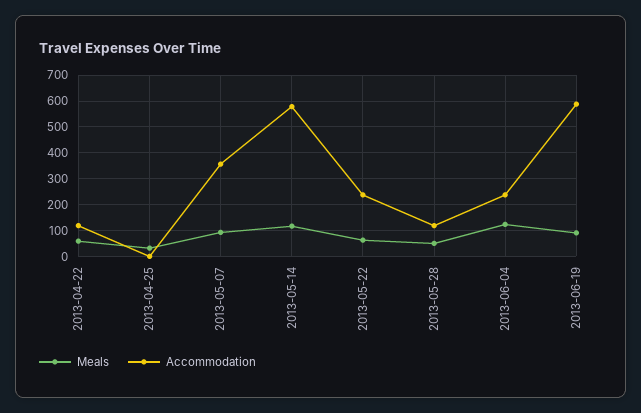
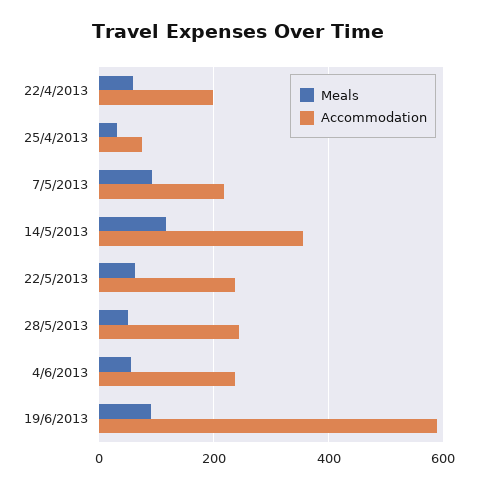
Accommodation, 2013-04-22: 125 -> 200
Accommodation, 2013-04-25: 0 -> 80
Accommodation, 2013-05-07: 350 -> 220
Accommodation, 2013-05-14: 575 -> 360
Accommodation, 2013-05-28: 125 -> 240
Meals, 2013-06-04: 125 -> 60

